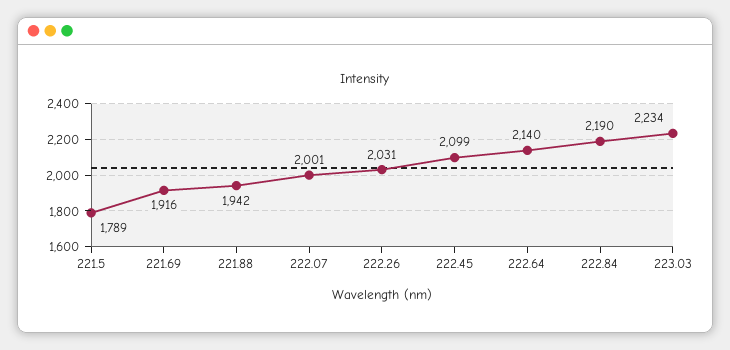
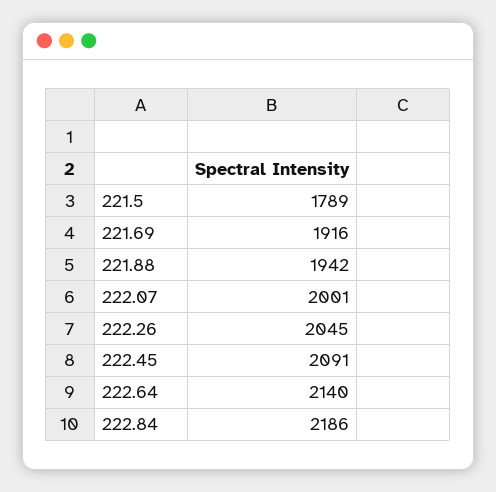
222.26: 2031 -> 2045
222.45: 2099 -> 2091
222.84: 2190 -> 2186
223.03: 2234 -> none

